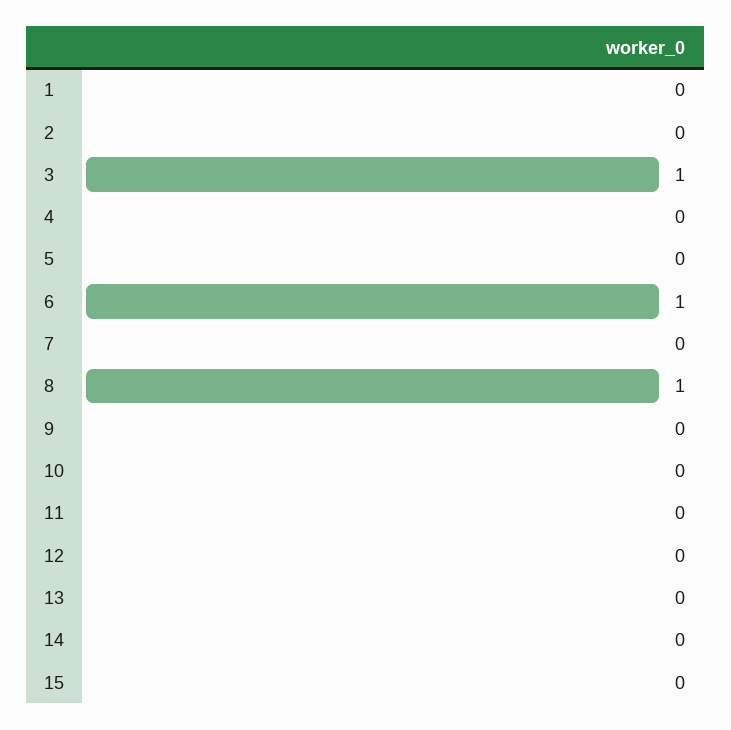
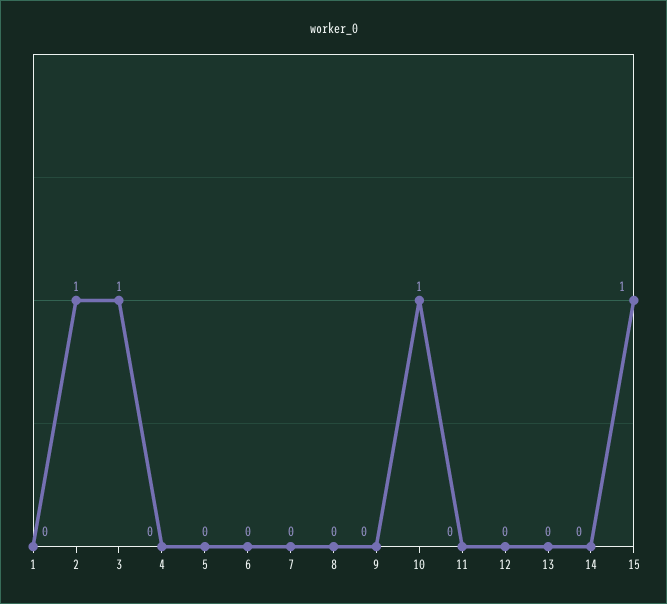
2: 0 -> 1
6: 1 -> 0
8: 1 -> 0
10: 0 -> 1
15: 0 -> 1

